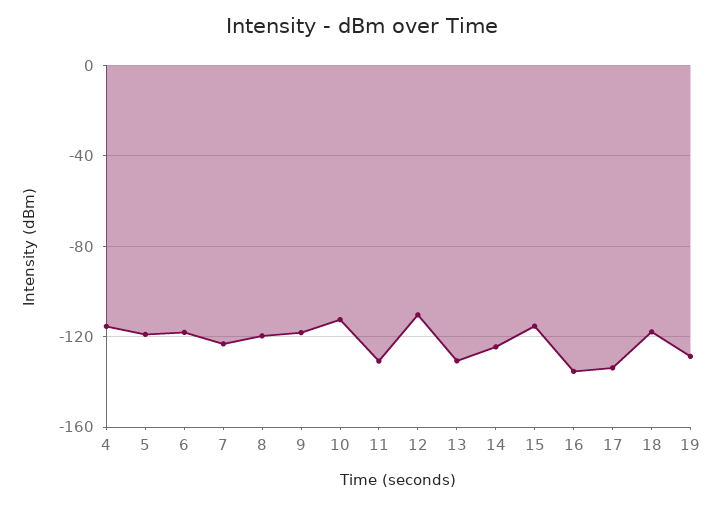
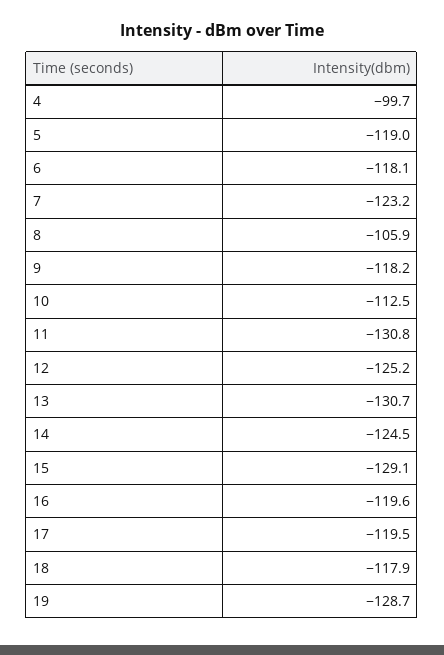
4: -115 -> -99.7
8: -120 -> -105.9
12: -110 -> -125.2
15: -115 -> -129.1
16: -135 -> -119.6
17: -135 -> -119.5

